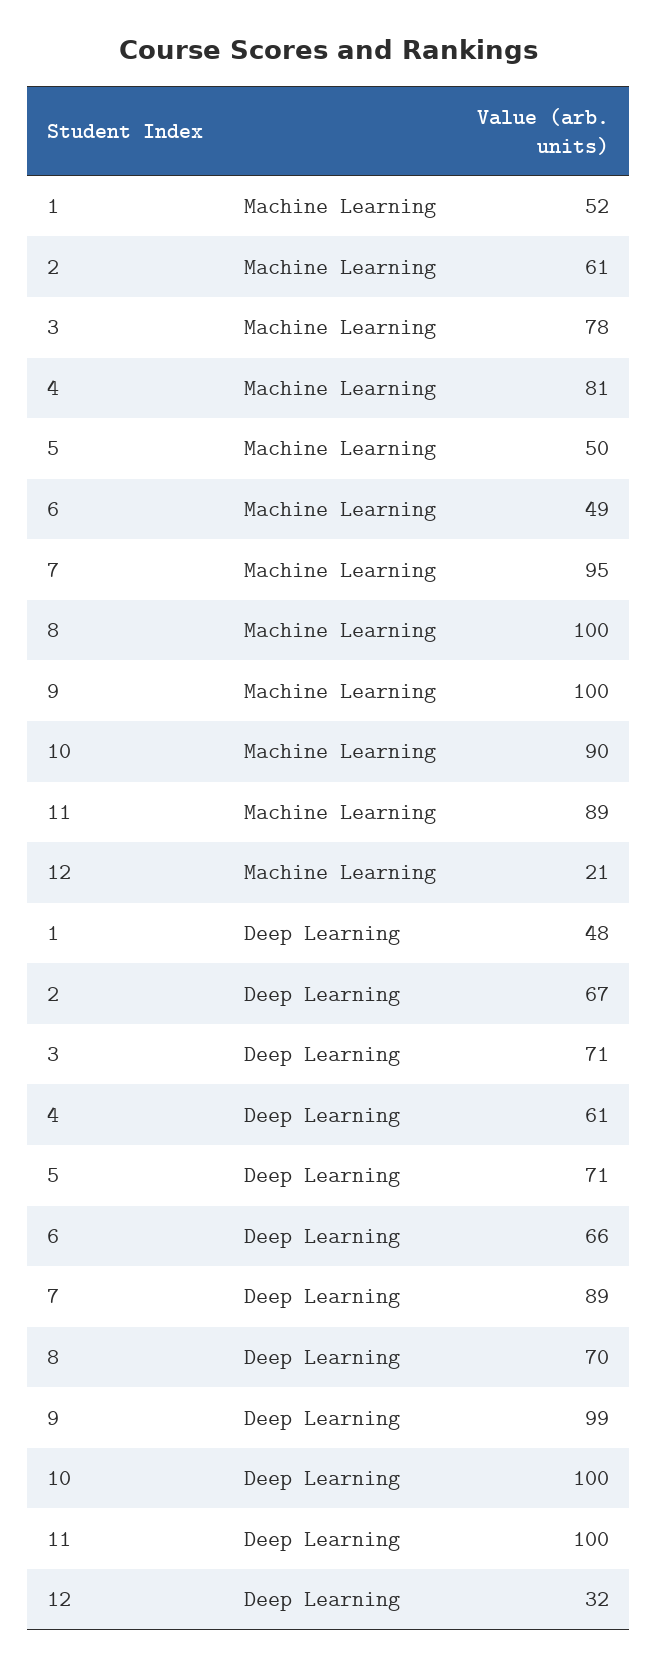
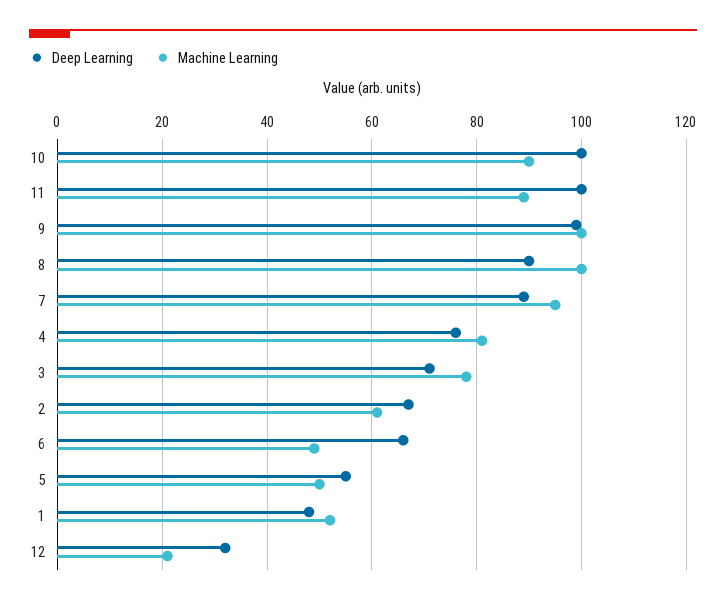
Deep Learning, 4: 61 -> 75
Deep Learning, 5: 71 -> 55
Deep Learning, 8: 70 -> 90

